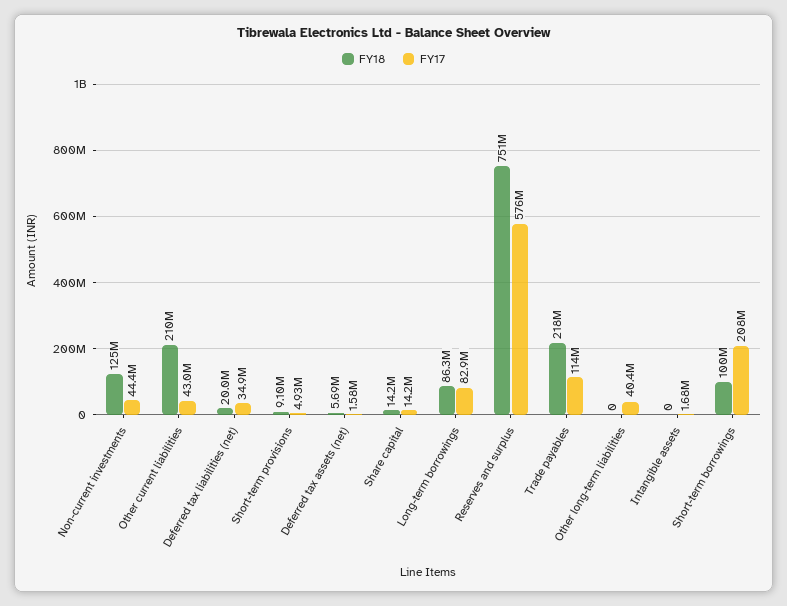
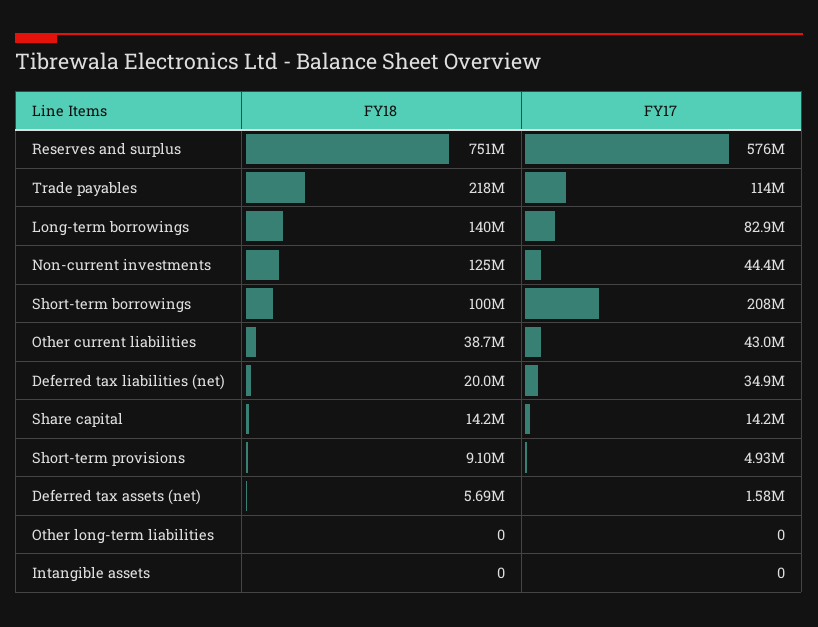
FY18, Other current liabilities: 210000000 -> 38700000
FY18, Long-term borrowings: 86300000 -> 140000000
FY17, Other long-term liabilities: 40400000 -> 0
FY17, Intangible assets: 1680000 -> 0

